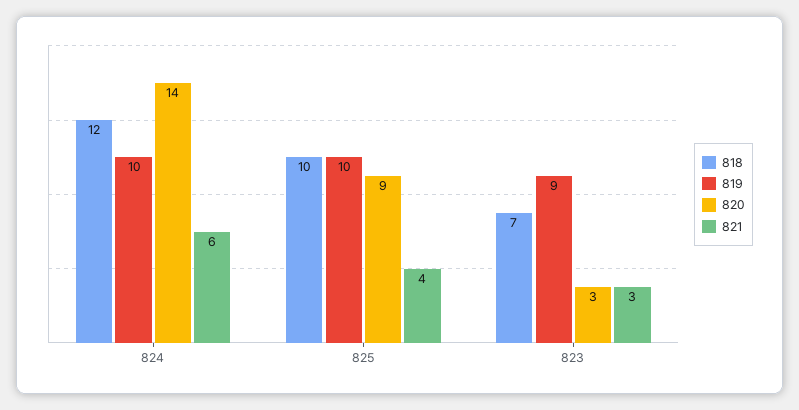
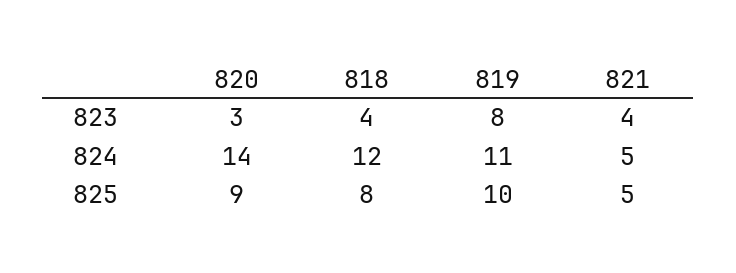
819, 824: 10 -> 11
821, 824: 6 -> 5
818, 825: 10 -> 8
821, 825: 4 -> 5
818, 823: 7 -> 4
819, 823: 9 -> 8
821, 823: 3 -> 4

